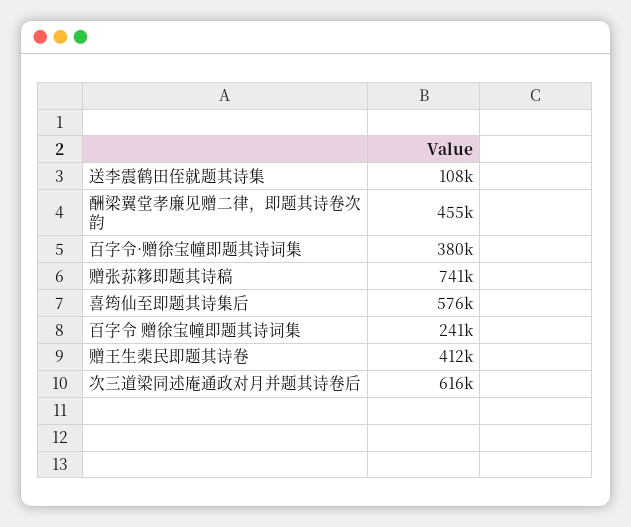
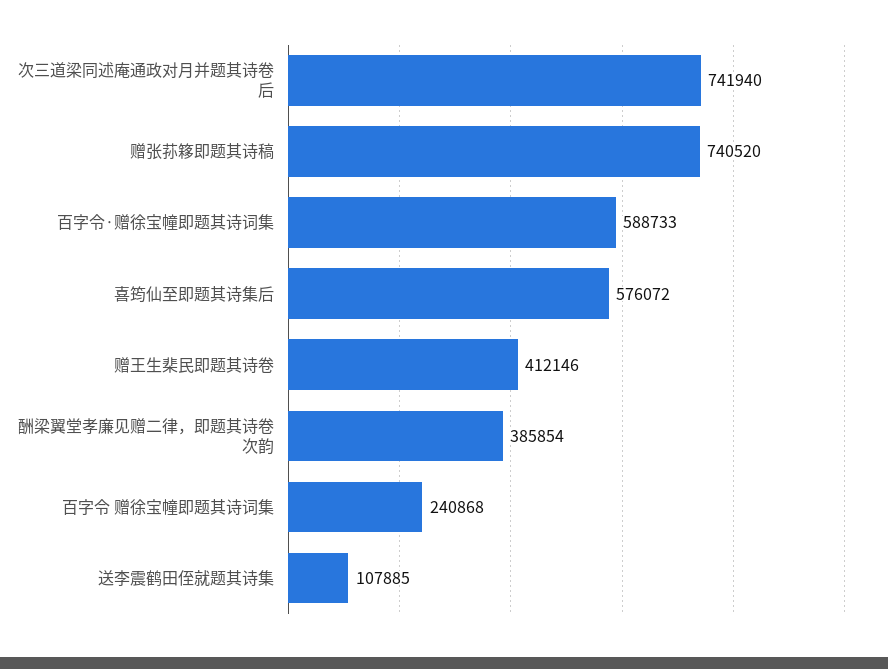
酬梁翼堂孝廉见赠二律，即题其诗卷次韵: 455000 -> 385854
百字令·赠徐宝幢即题其诗词集: 380000 -> 588733
次三道梁同述庵通政对月并题其诗卷后: 616000 -> 741940

